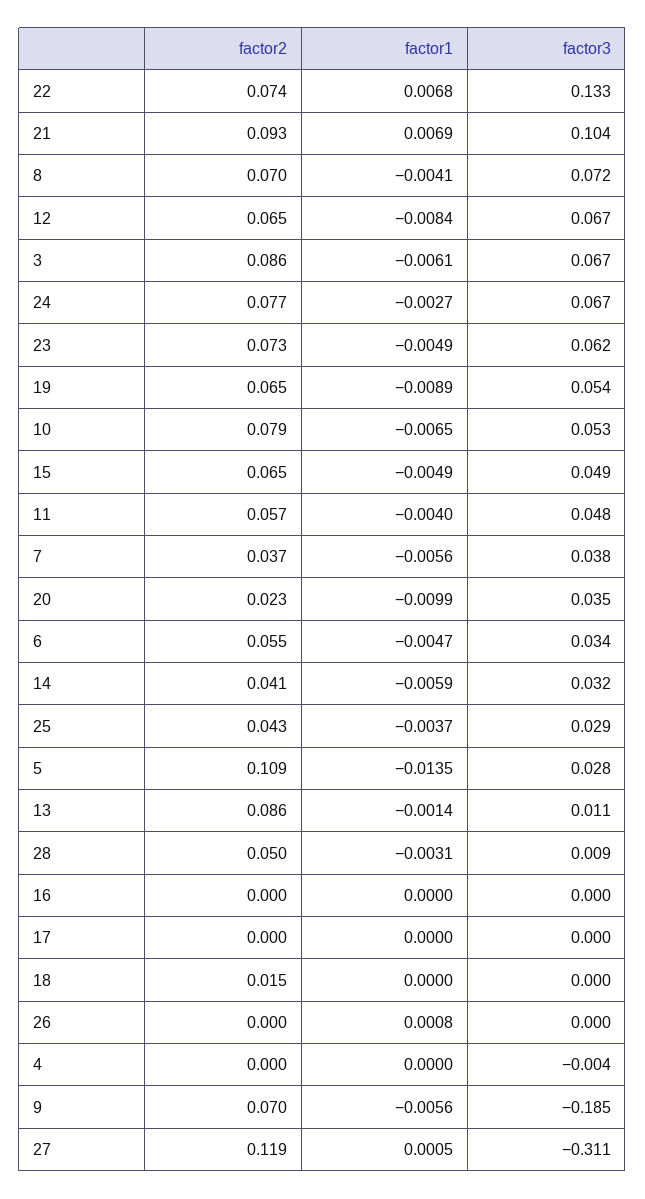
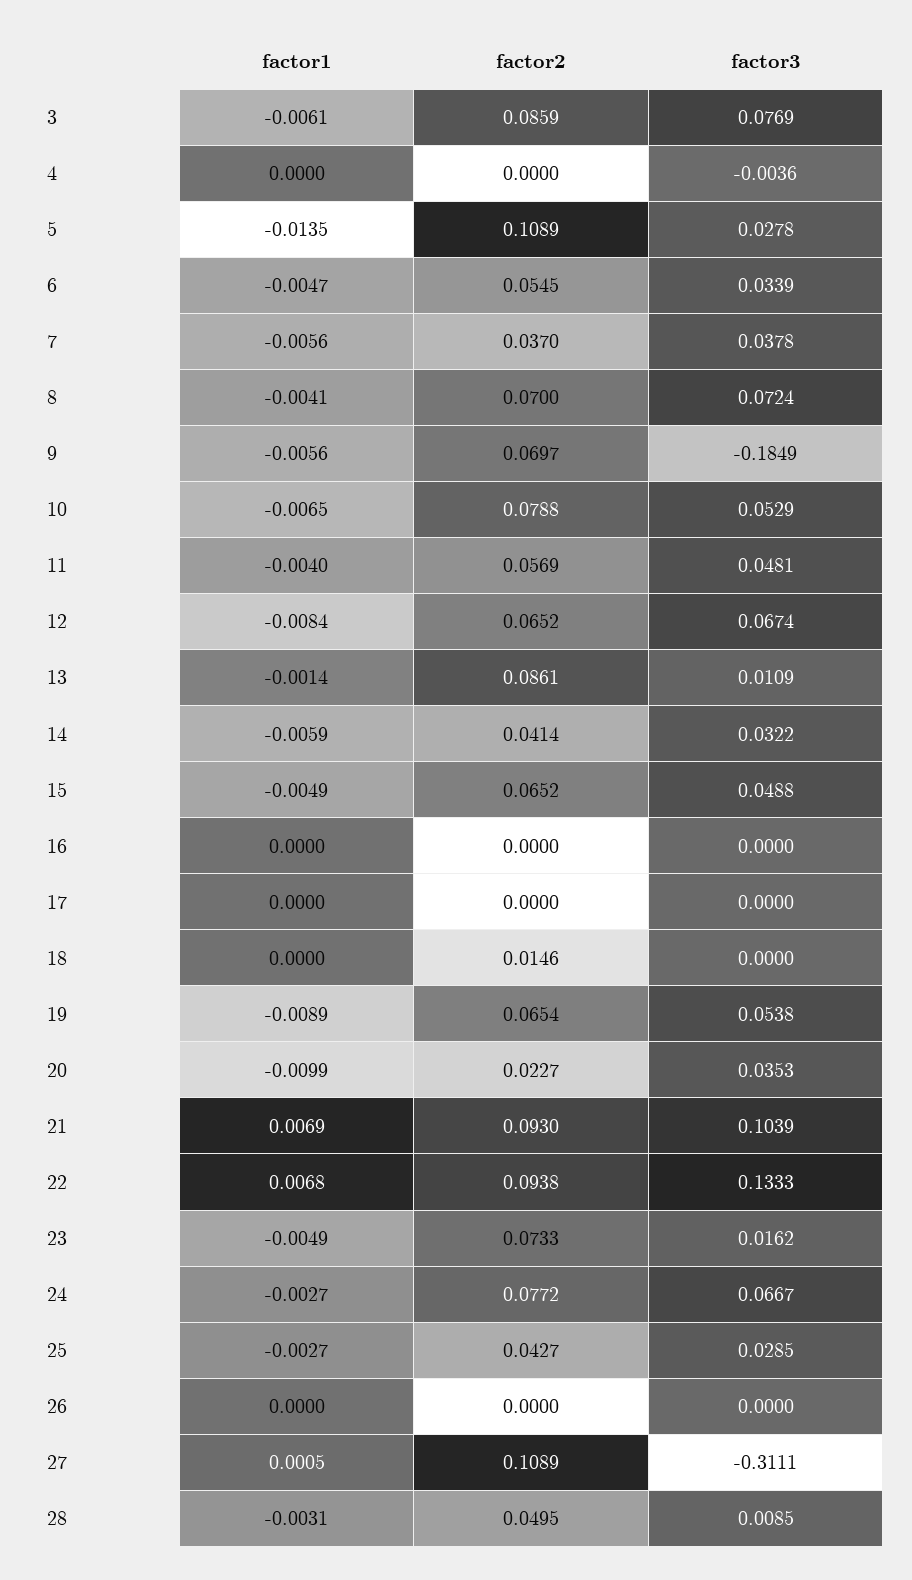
factor2, 22: 0.074 -> 0.0938
factor3, 3: 0.067 -> 0.0769
factor3, 23: 0.062 -> 0.0162
factor1, 25: -0.0037 -> -0.0027
factor1, 26: 0.0008 -> 0
factor2, 27: 0.119 -> 0.1089

